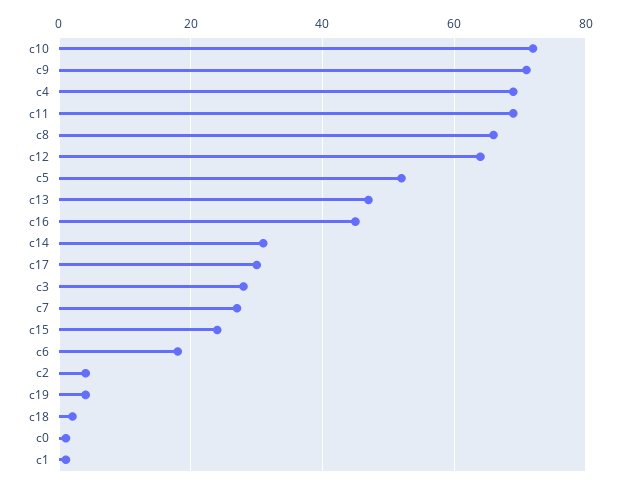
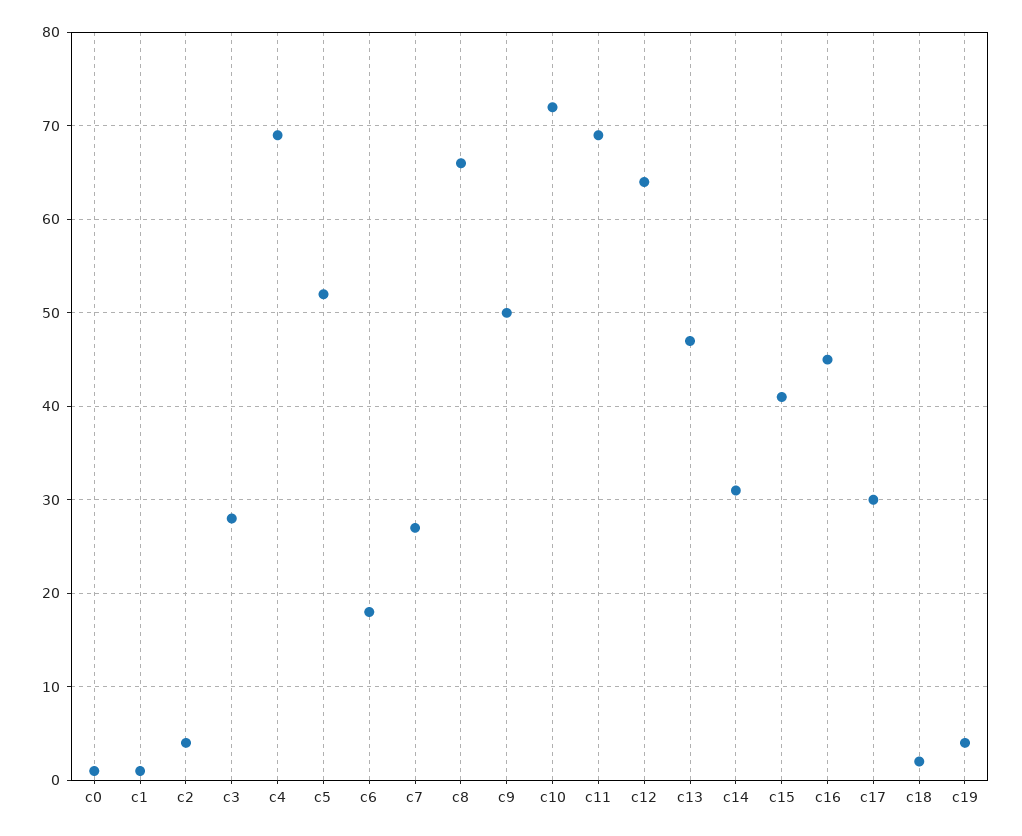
c9: 70 -> 50
c15: 25 -> 41

